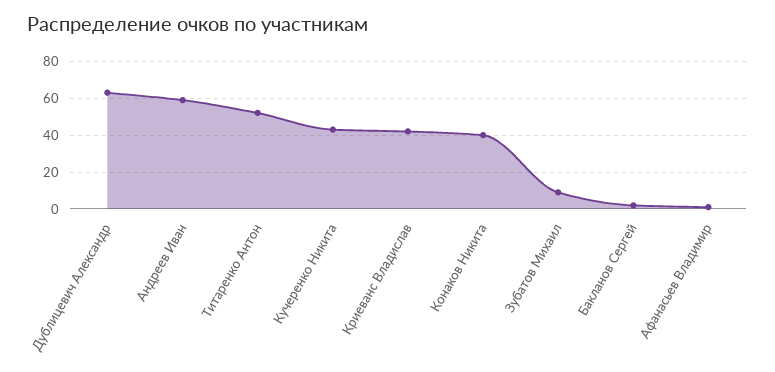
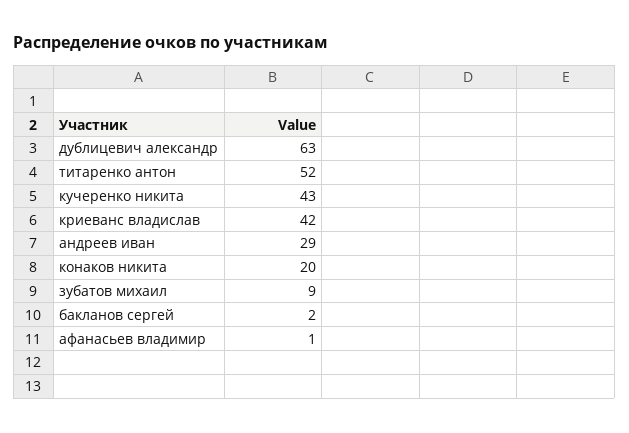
Андреев Иван: 60 -> 29
Конаков Никита: 40 -> 20

